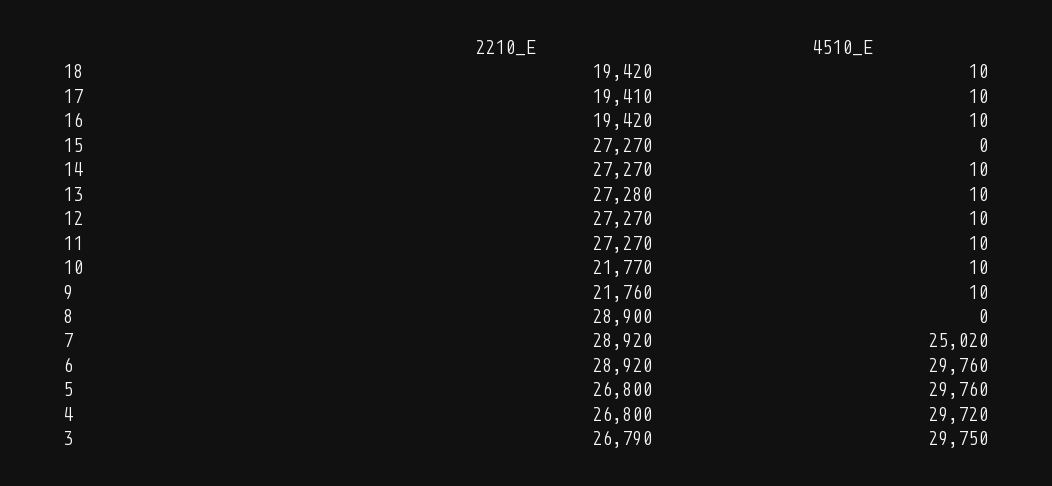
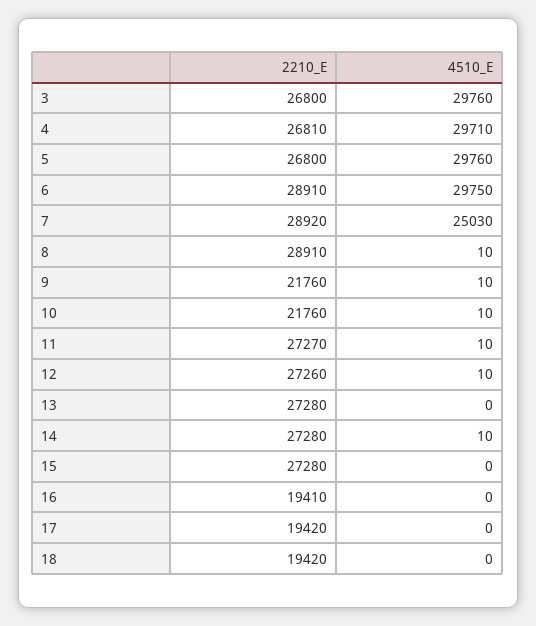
4510_E, 18: 10 -> 0
2210_E, 17: 19410 -> 19420
4510_E, 17: 10 -> 0
2210_E, 16: 19420 -> 19410
4510_E, 16: 10 -> 0
2210_E, 15: 27270 -> 27280
2210_E, 14: 27270 -> 27280
4510_E, 13: 10 -> 0
2210_E, 12: 27270 -> 27260
2210_E, 10: 21770 -> 21760
2210_E, 8: 28900 -> 28910
4510_E, 8: 0 -> 10
4510_E, 7: 25020 -> 25030
2210_E, 6: 28920 -> 28910
4510_E, 6: 29760 -> 29750
2210_E, 4: 26800 -> 26810
4510_E, 4: 29720 -> 29710
2210_E, 3: 26790 -> 26800
4510_E, 3: 29750 -> 29760

